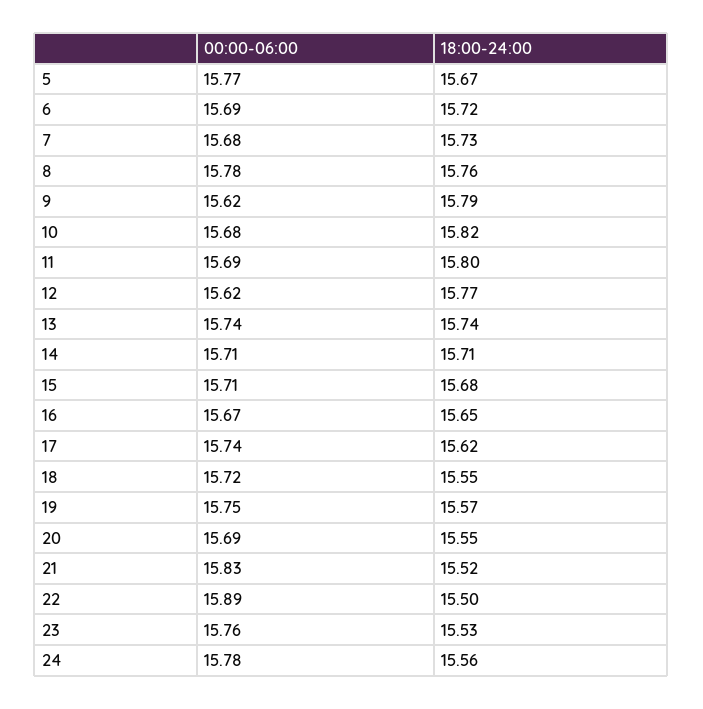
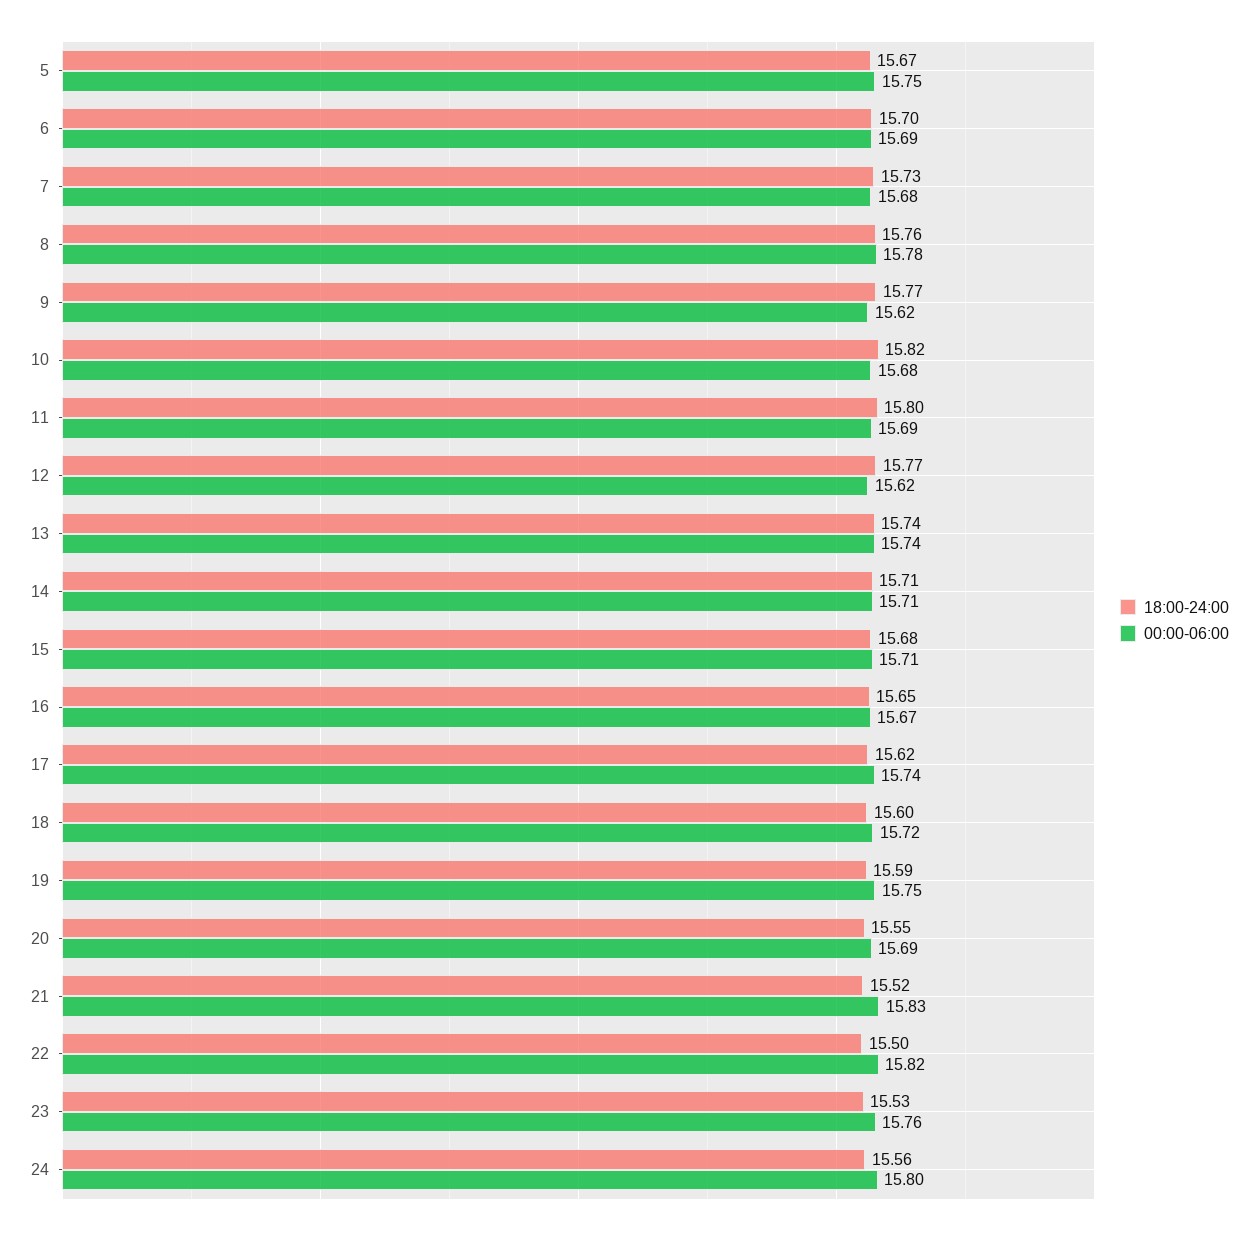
00:00-06:00, 5: 15.77 -> 15.75
18:00-24:00, 6: 15.72 -> 15.7
18:00-24:00, 9: 15.79 -> 15.77
18:00-24:00, 18: 15.55 -> 15.6
18:00-24:00, 19: 15.57 -> 15.59
00:00-06:00, 22: 15.89 -> 15.82
00:00-06:00, 24: 15.78 -> 15.8

